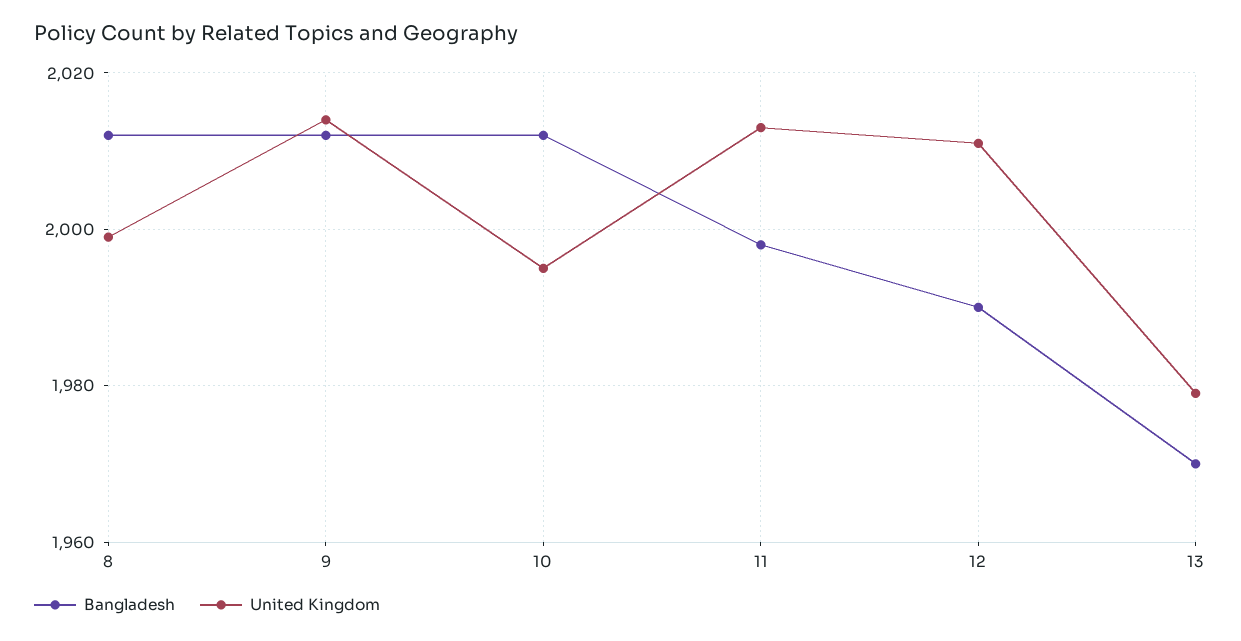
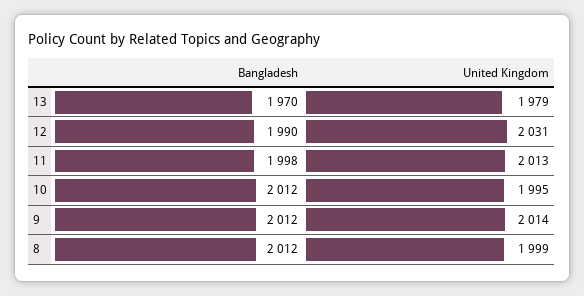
United Kingdom, 12: 2010 -> 2031

